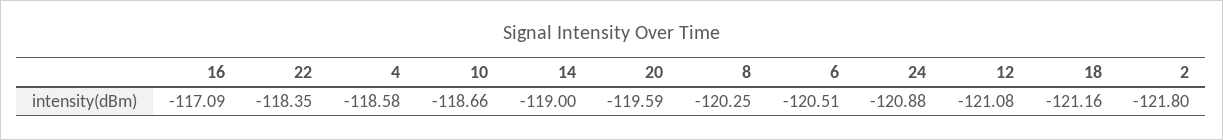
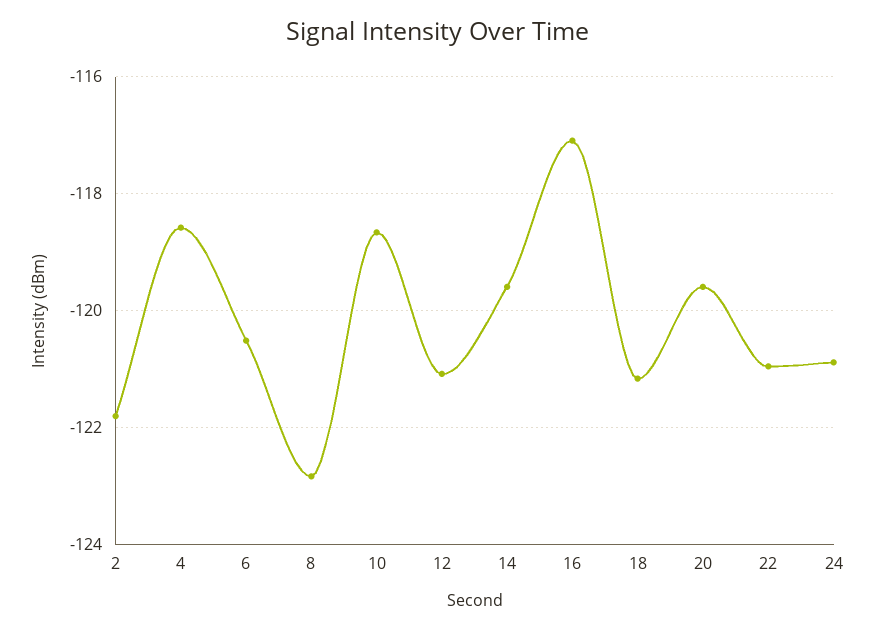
22: -118.35 -> -121
14: -119 -> -119.6
8: -120.25 -> -122.8

